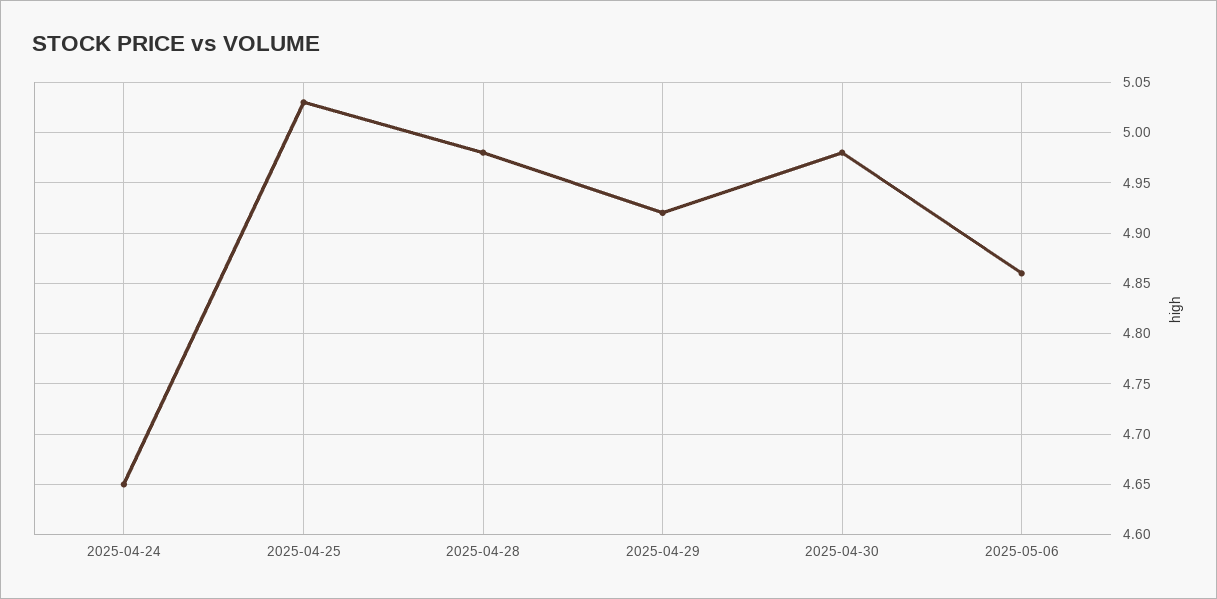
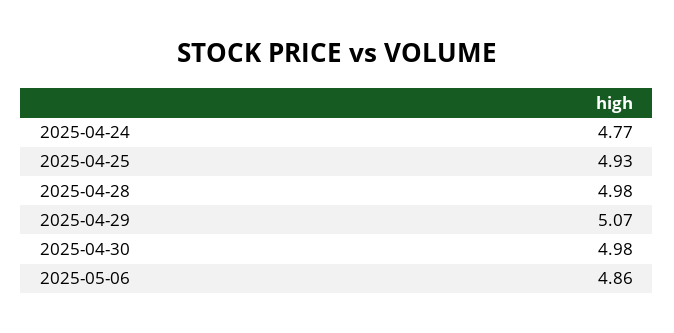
2025-04-24: 4.65 -> 4.77
2025-04-25: 5.03 -> 4.93
2025-04-29: 4.92 -> 5.07

